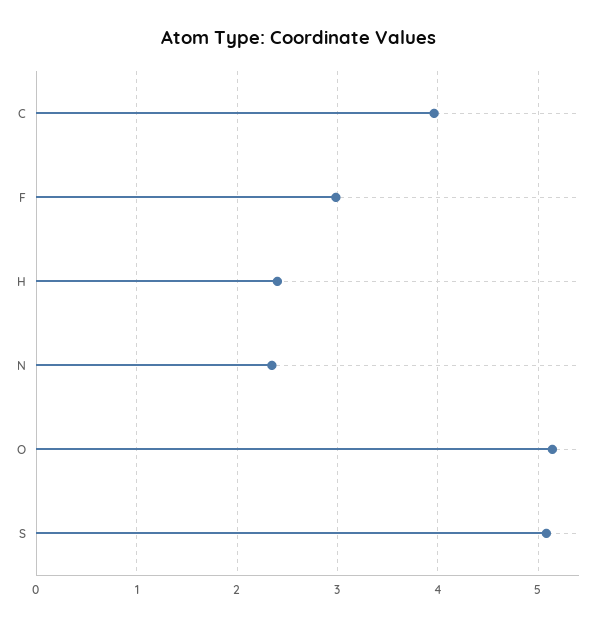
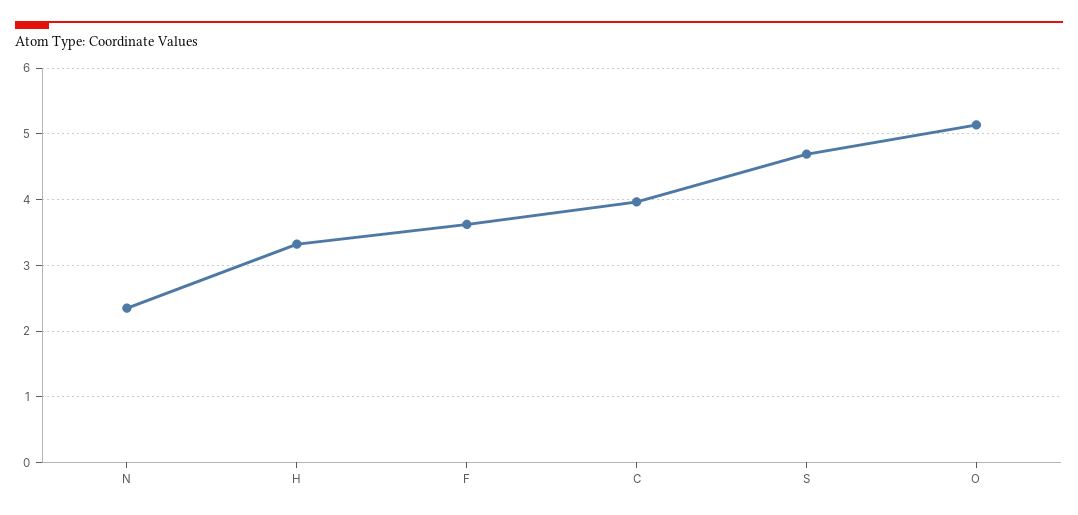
F: 3 -> 3.6
H: 2.4 -> 3.3
S: 5.1 -> 4.7

